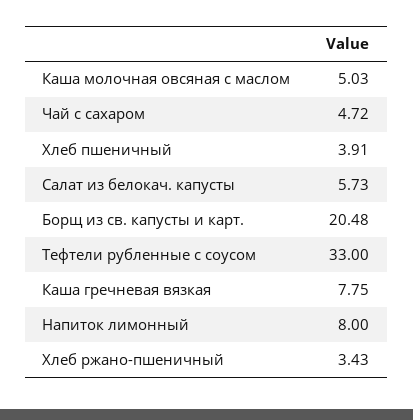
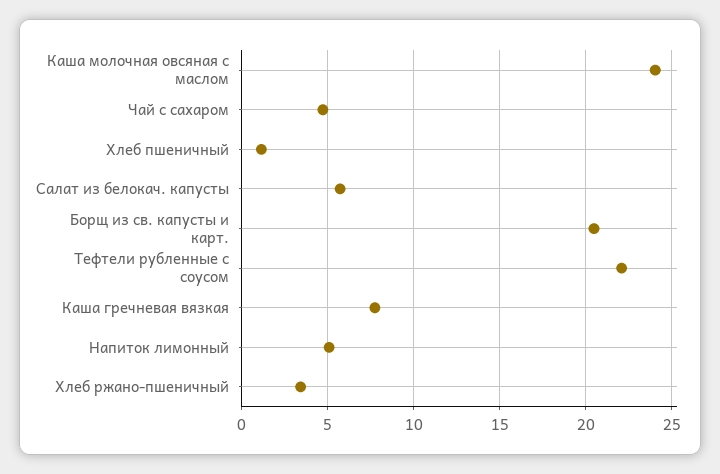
Каша молочная овсяная с маслом: 5.03 -> 24
Хлеб пшеничный: 3.91 -> 1
Тефтели рубленные с соусом: 33 -> 22
Напиток лимонный: 8 -> 5

